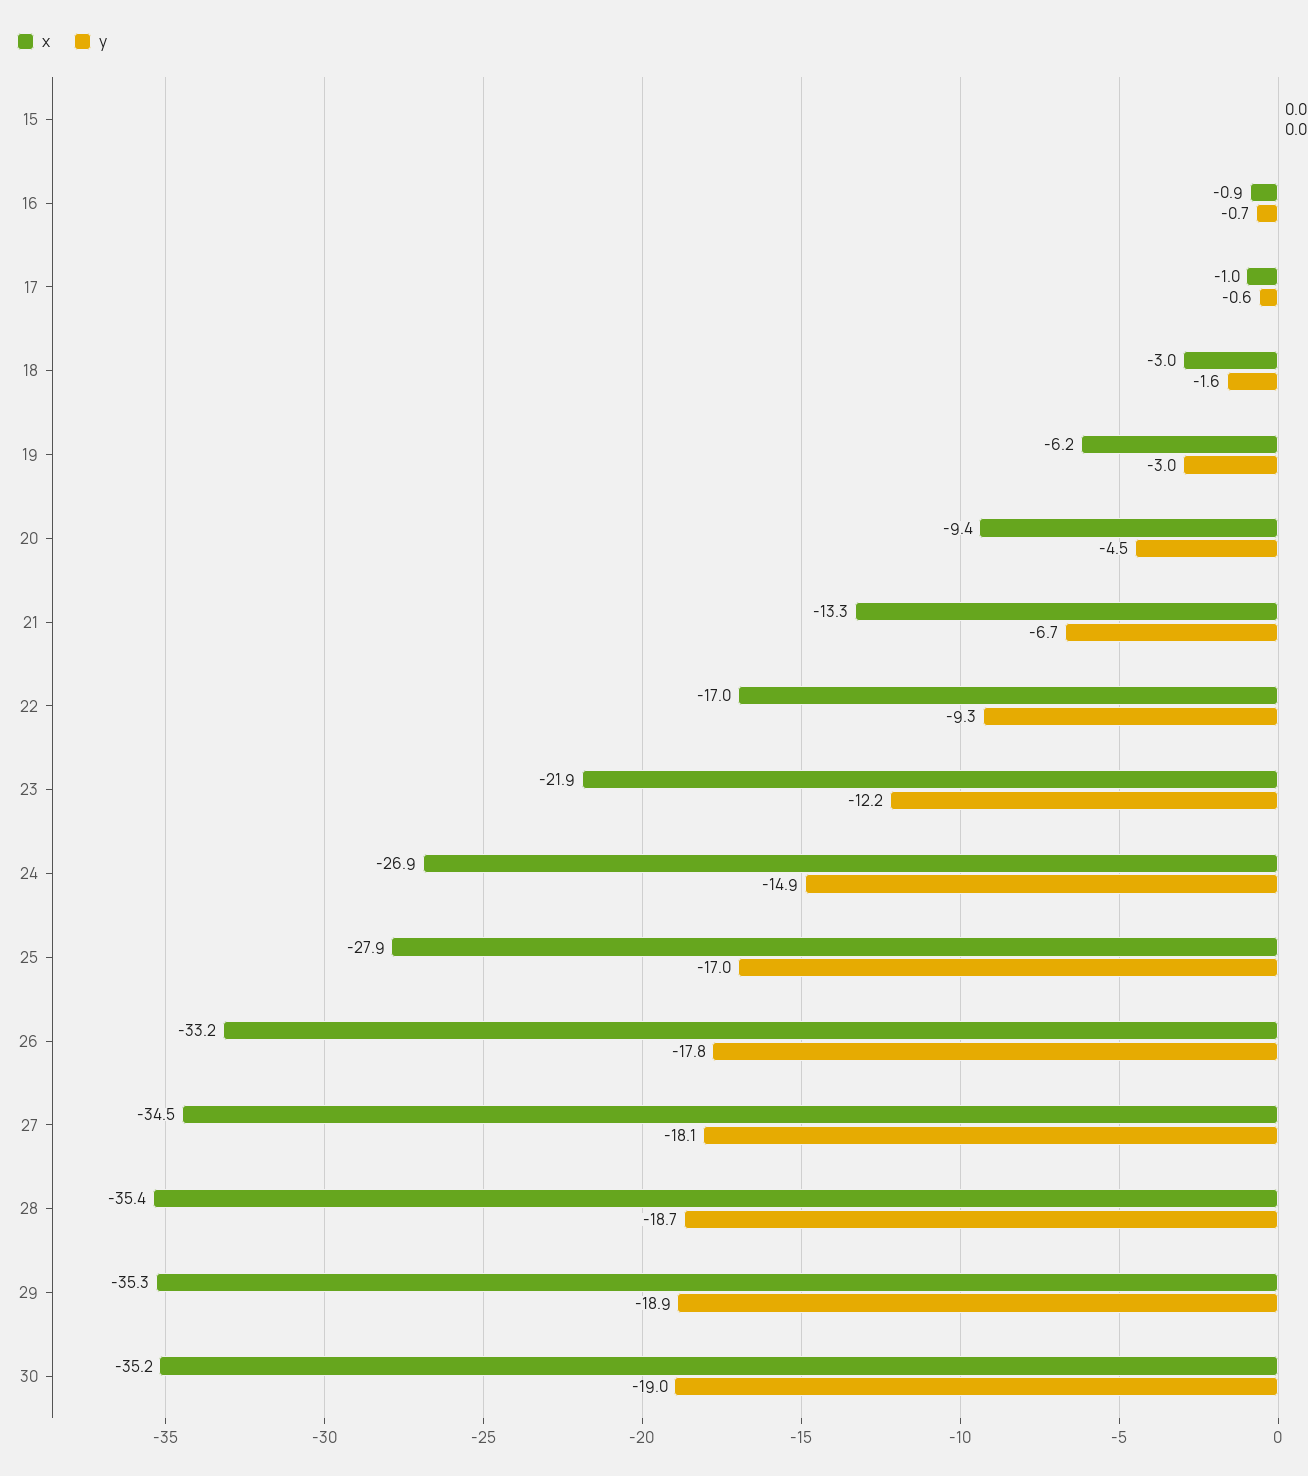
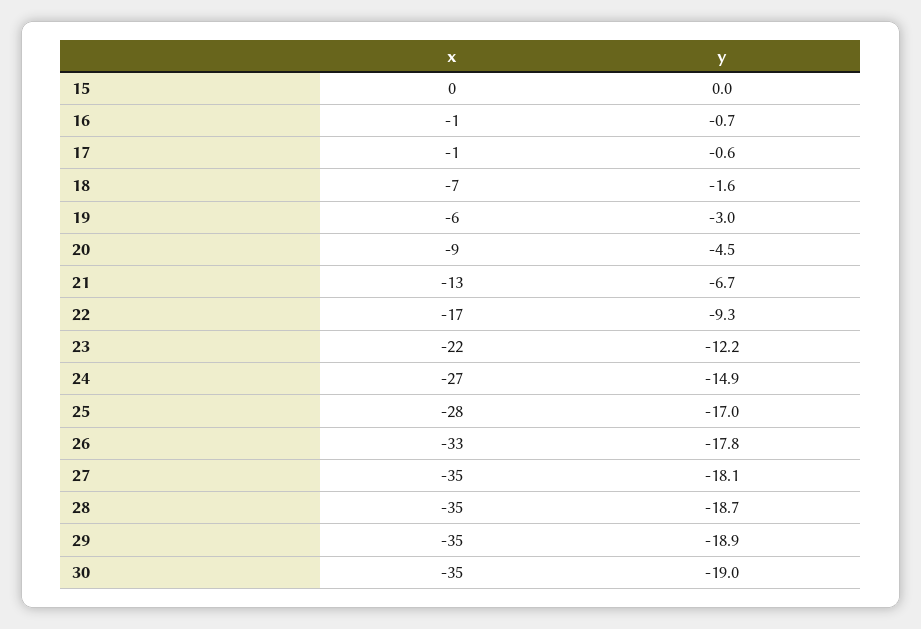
x, 18: -3 -> -7

